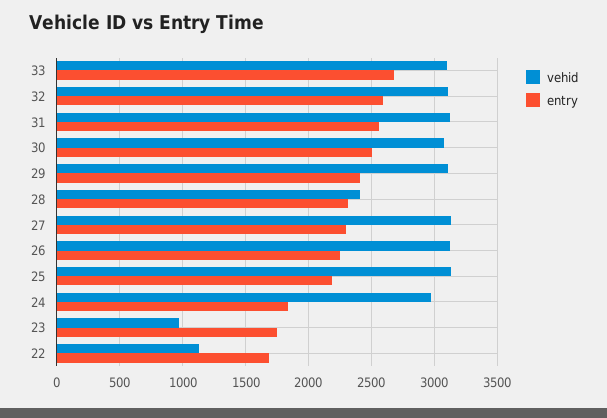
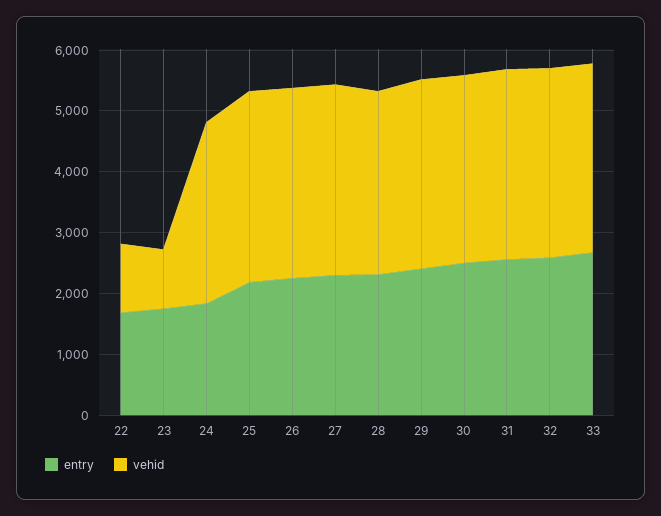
vehid, 28: 2400 -> 3000

